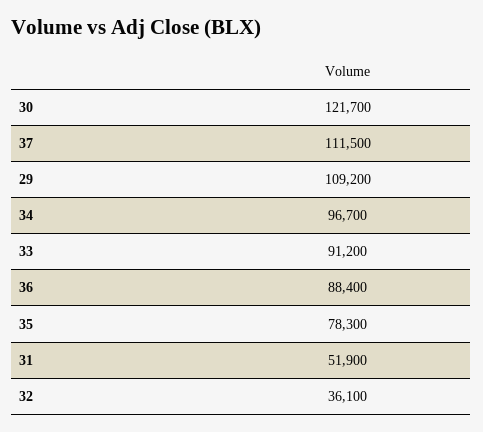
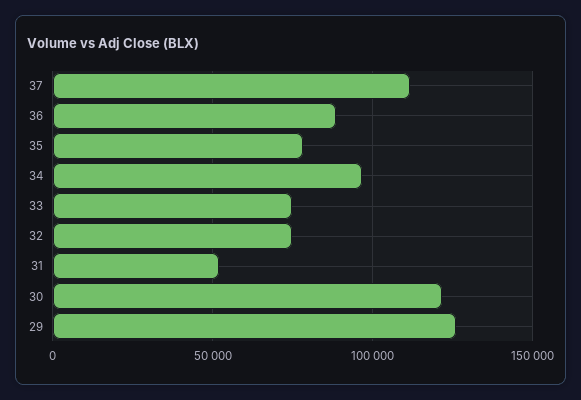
29: 109200 -> 125000
33: 91200 -> 75000
32: 36100 -> 75000

